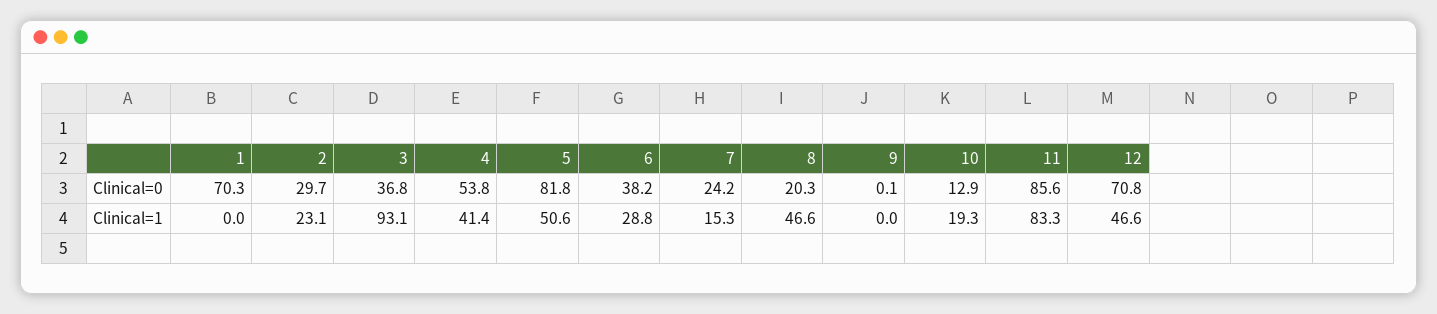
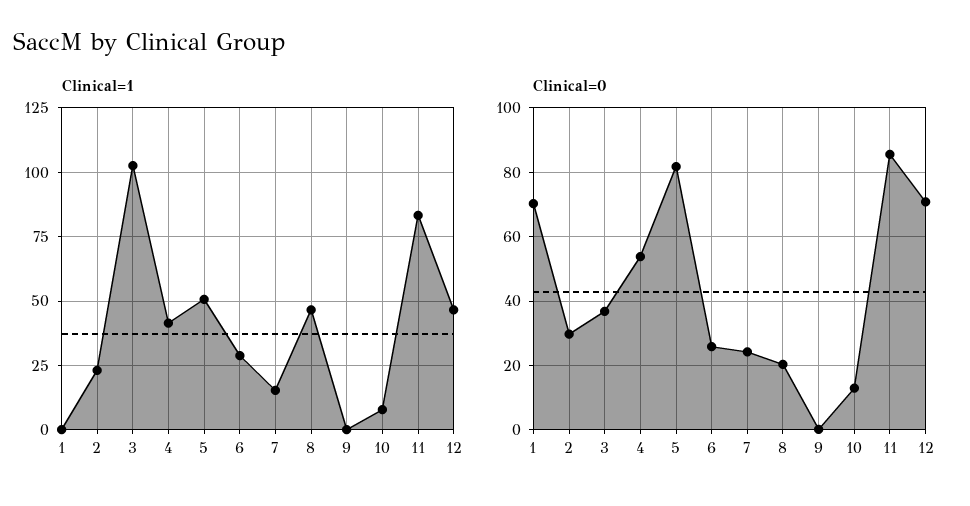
Clinical=0, 6: 38.2 -> 26
Clinical=1, 3: 93.1 -> 102.5
Clinical=1, 10: 19.3 -> 7.5

